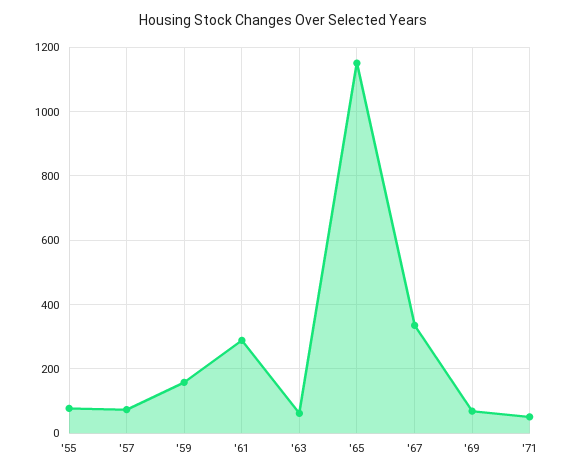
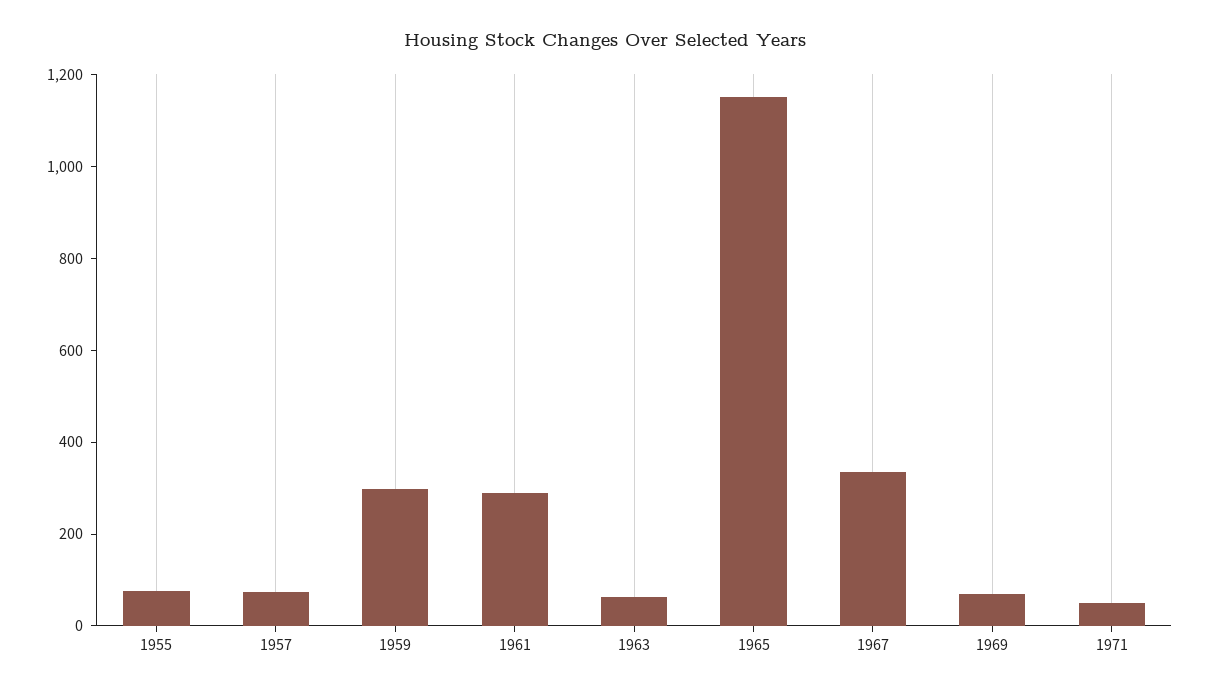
'59: 160 -> 300

